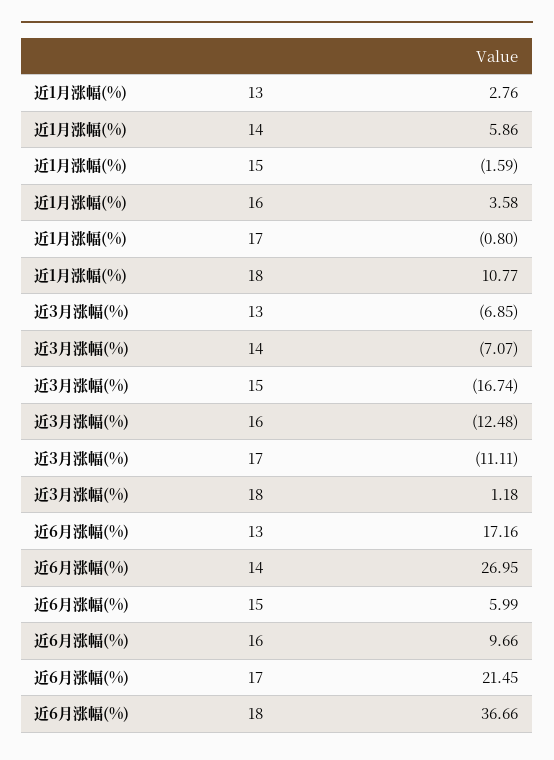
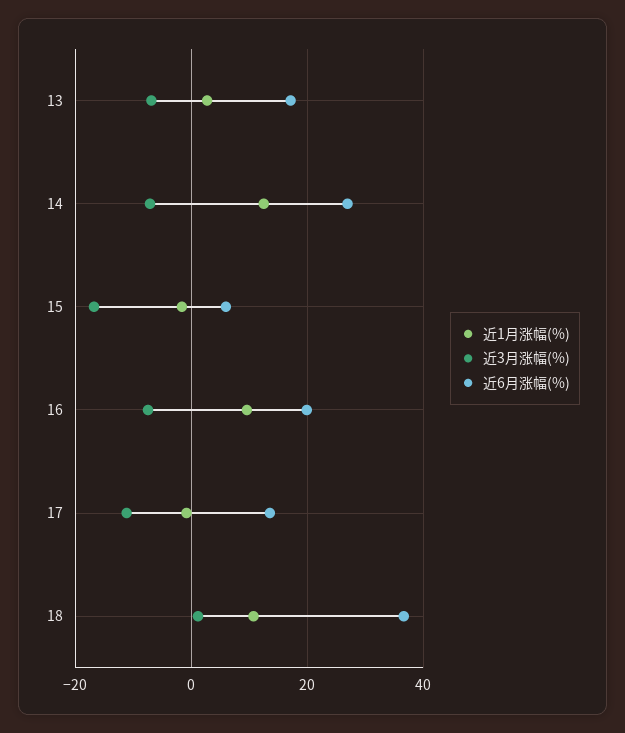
近1月涨幅(%), 14: 5.86 -> 12
近1月涨幅(%), 16: 3.58 -> 10
近3月涨幅(%), 16: -12.48 -> -8
近6月涨幅(%), 16: 9.66 -> 20
近6月涨幅(%), 17: 21.45 -> 14

